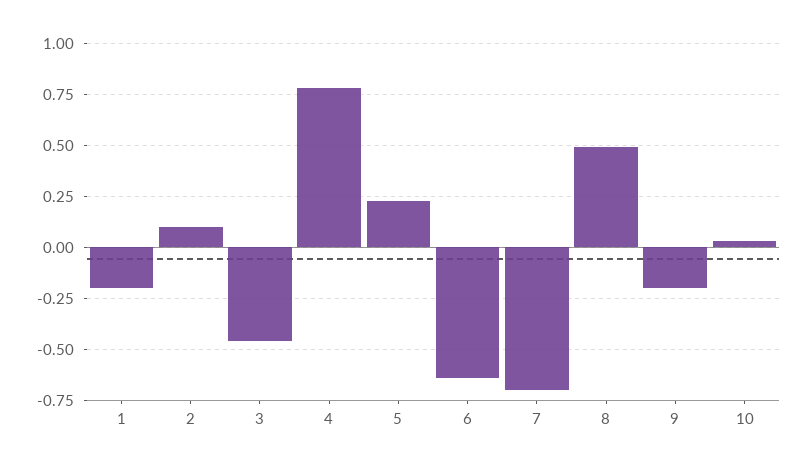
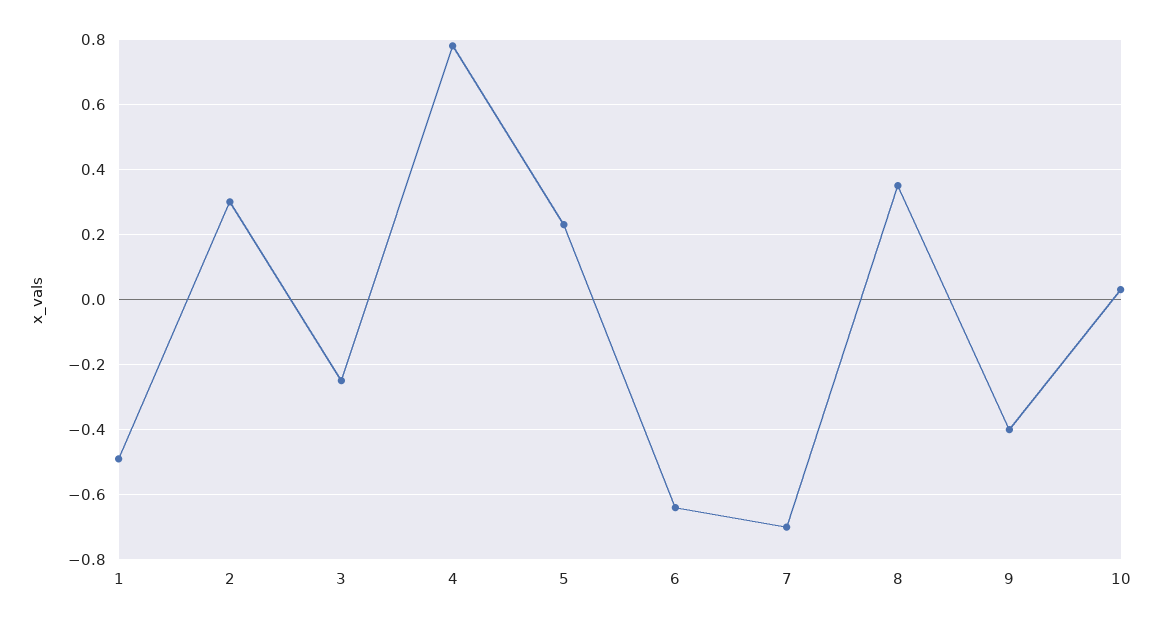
1: -0.2 -> -0.5
2: 0.1 -> 0.3
3: -0.45 -> -0.25
8: 0.5 -> 0.35
9: -0.2 -> -0.4

